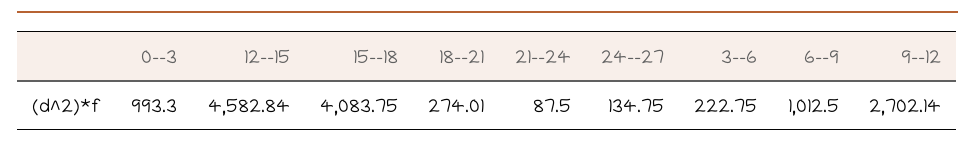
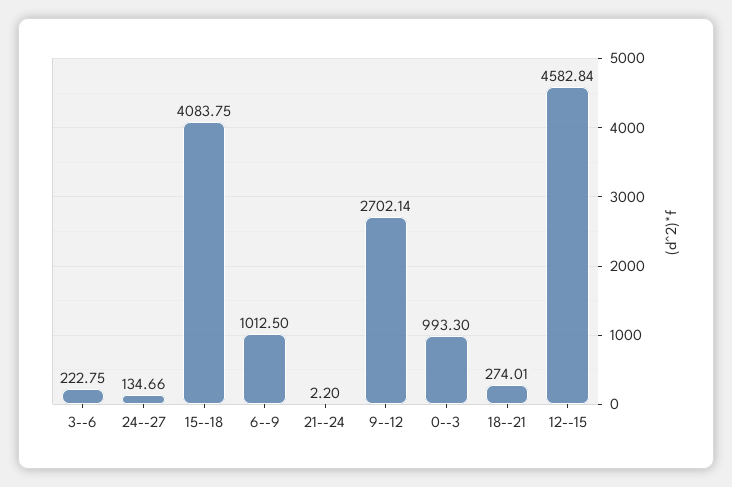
21--24: 87.5 -> 2.2
24--27: 134.75 -> 134.66

